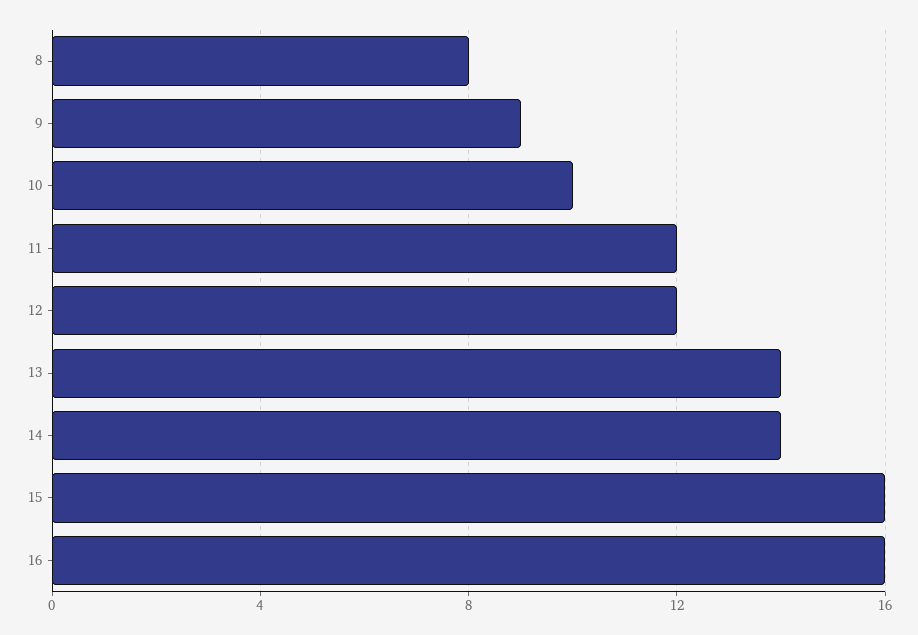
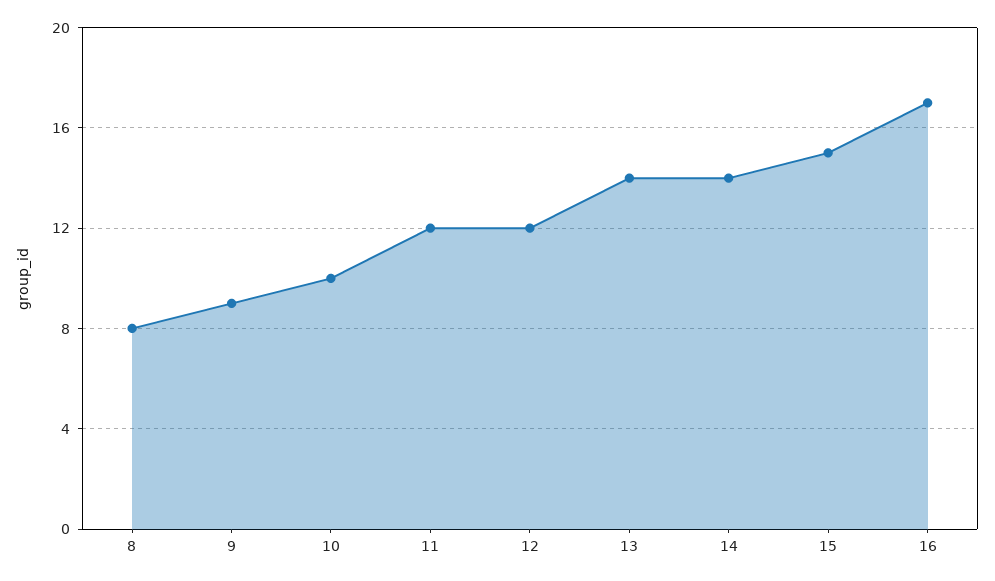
15: 16 -> 15
16: 16 -> 17

